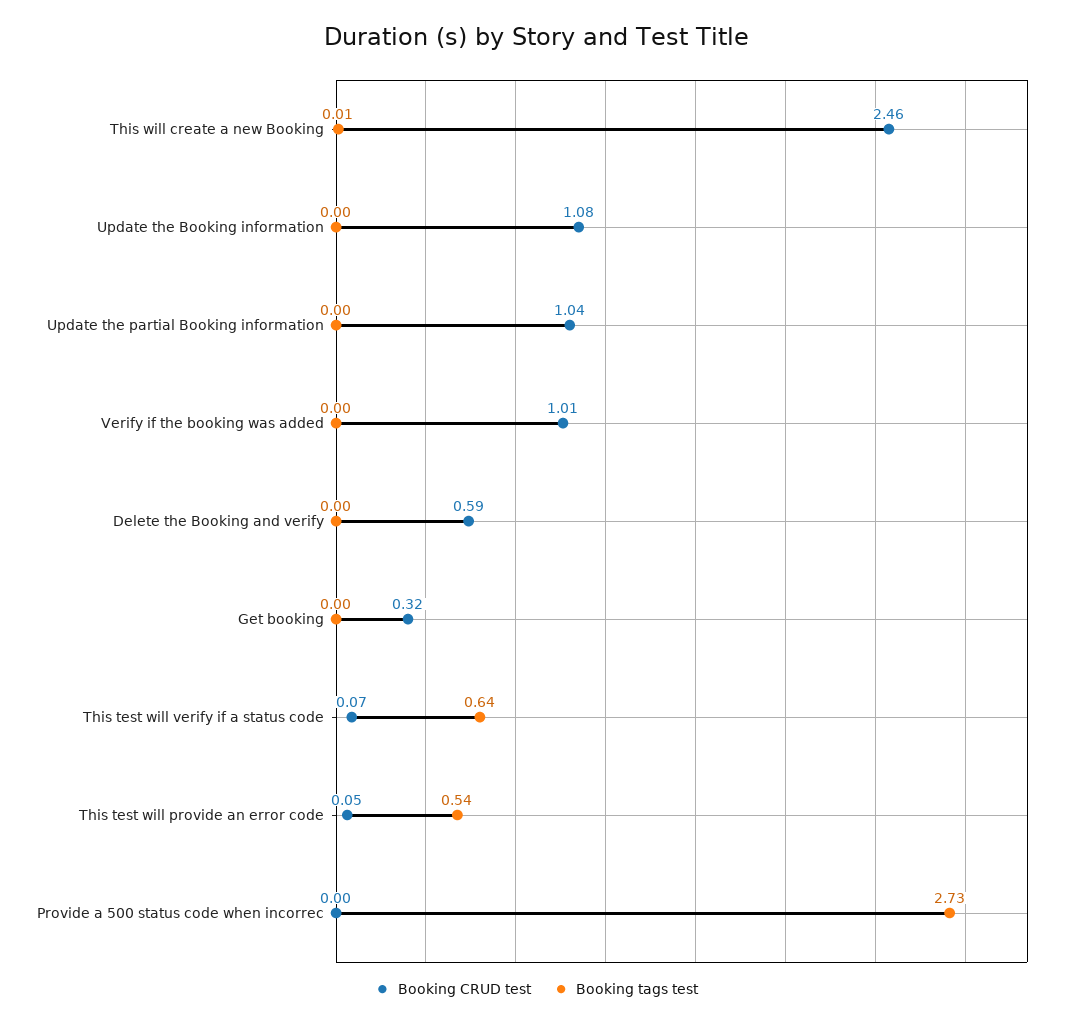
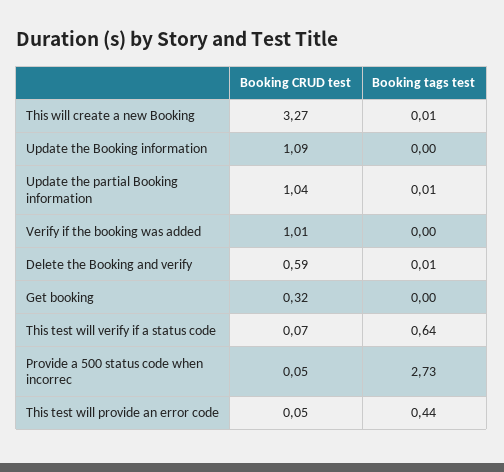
Booking CRUD test, This will create a new Booking: 2.46 -> 3.27
Booking CRUD test, Update the Booking information: 1.08 -> 1.09
Booking tags test, Update the partial Booking information: 0 -> 0.01
Booking tags test, Delete the Booking and verify: 0 -> 0.01
Booking tags test, This test will provide an error code: 0.54 -> 0.44
Booking CRUD test, Provide a 500 status code when incorrec: 0 -> 0.05

